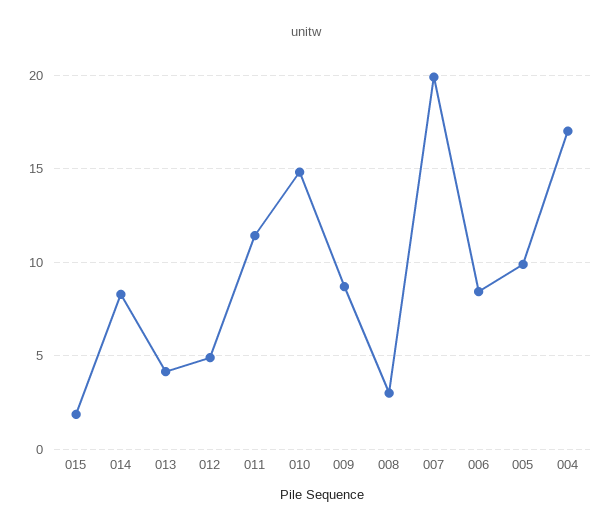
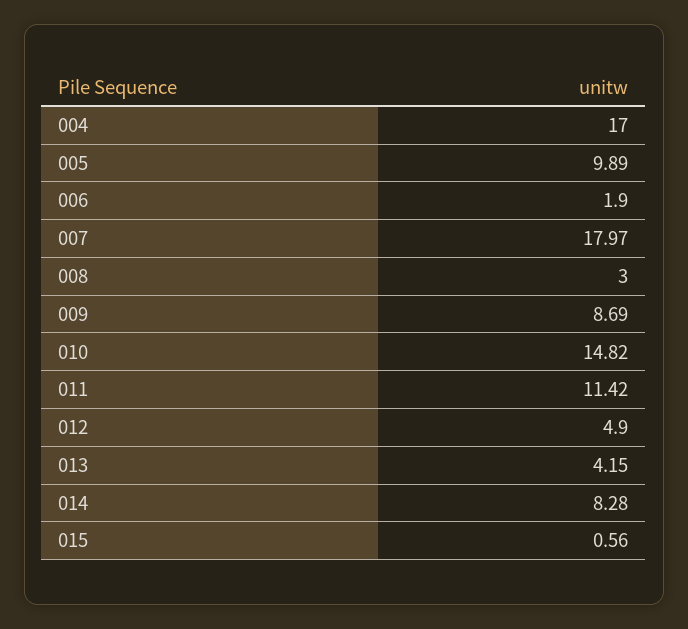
015: 2 -> 0.56
007: 20 -> 17.97
006: 8.5 -> 1.9

